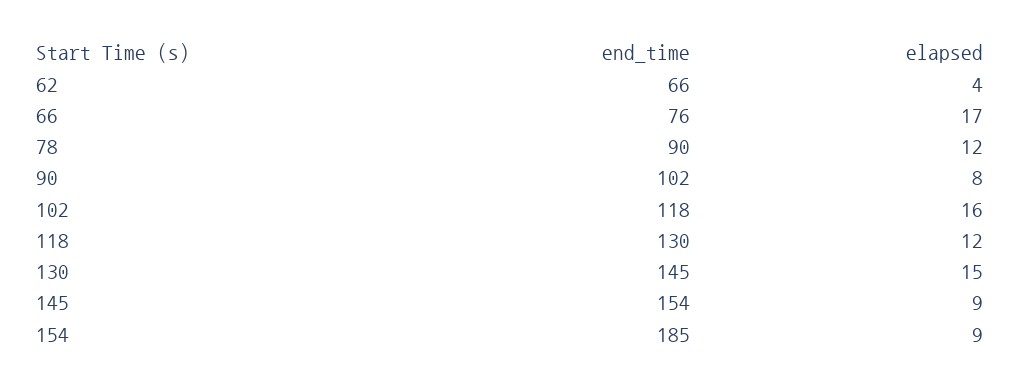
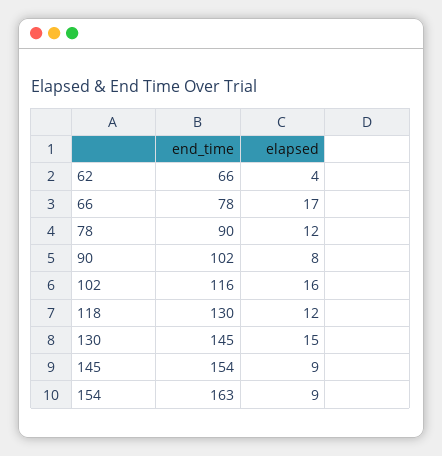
end_time, 66: 76 -> 78
end_time, 102: 118 -> 116
end_time, 154: 185 -> 163

